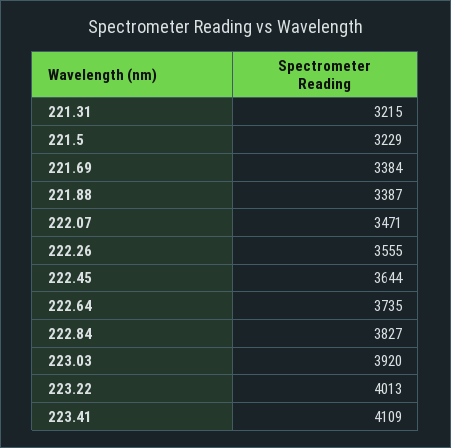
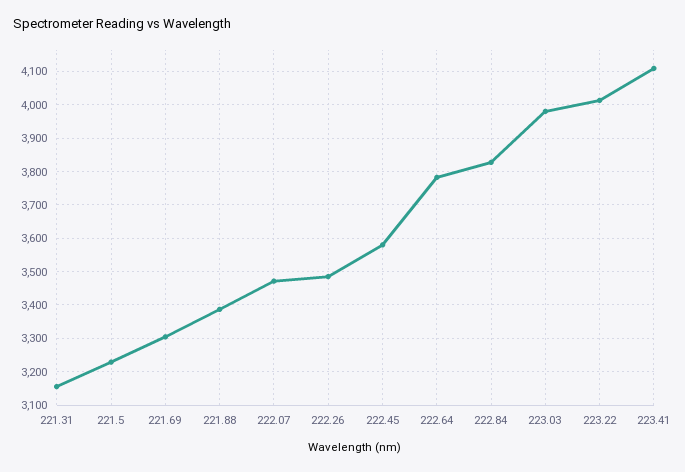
221.31: 3215 -> 3160
221.69: 3384 -> 3300
222.26: 3555 -> 3480
222.45: 3644 -> 3580
222.64: 3735 -> 3780
223.03: 3920 -> 3980

